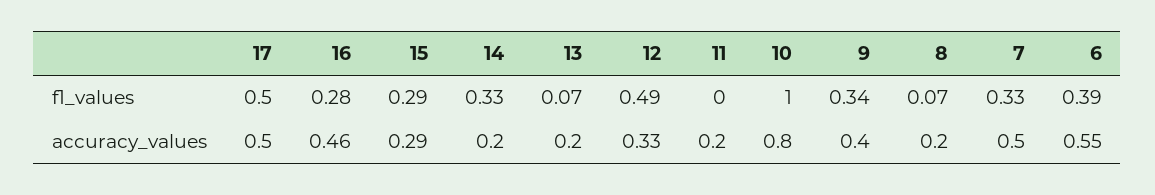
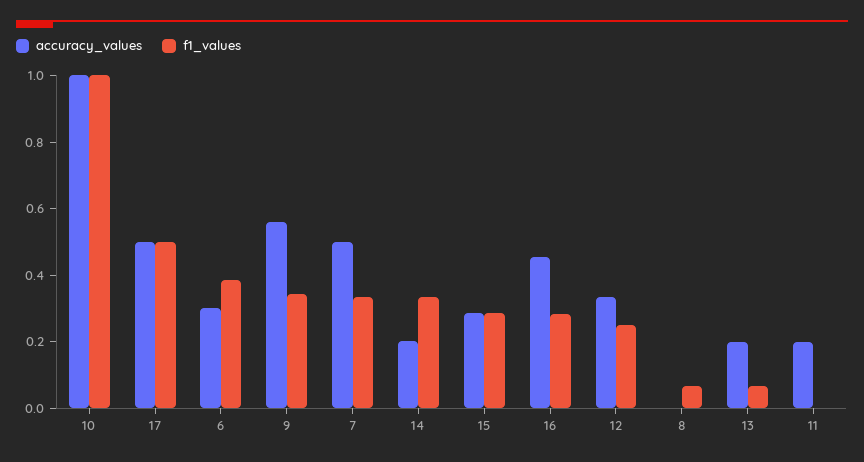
f1_values, 12: 0.49 -> 0.25
accuracy_values, 10: 0.8 -> 1
accuracy_values, 9: 0.4 -> 0.55
accuracy_values, 8: 0.2 -> 0
accuracy_values, 6: 0.55 -> 0.3

